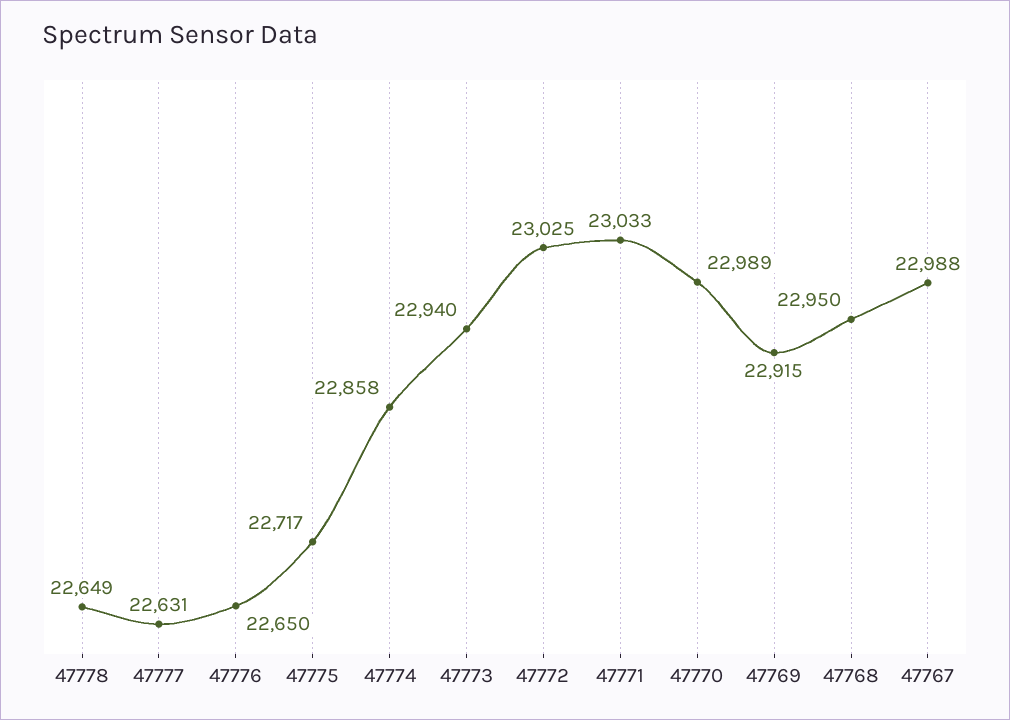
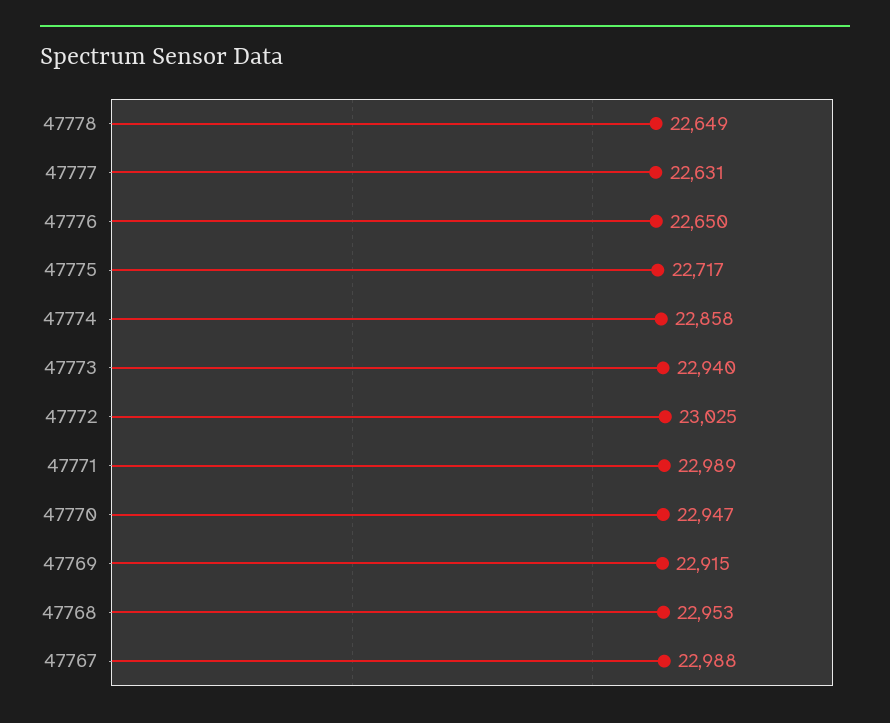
47771: 23033 -> 22989
47770: 22989 -> 22947
47768: 22950 -> 22953

